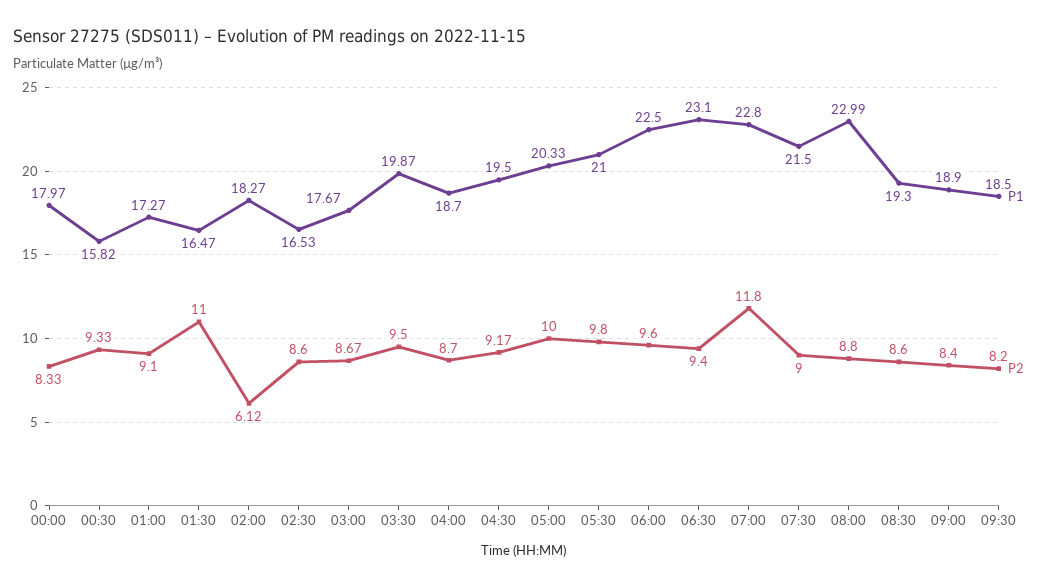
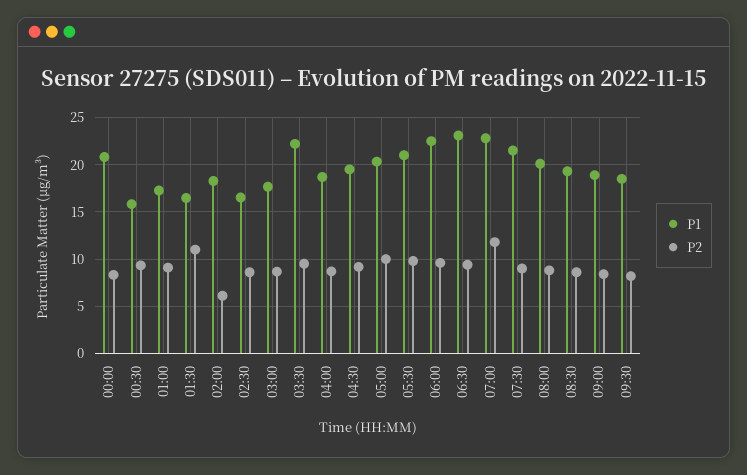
P1, 00:00: 17.97 -> 21
P1, 03:30: 19.87 -> 22
P1, 08:00: 22.99 -> 20

